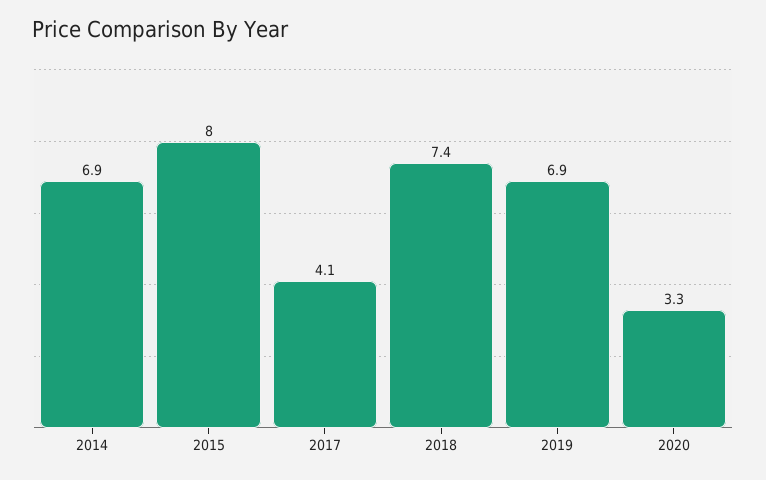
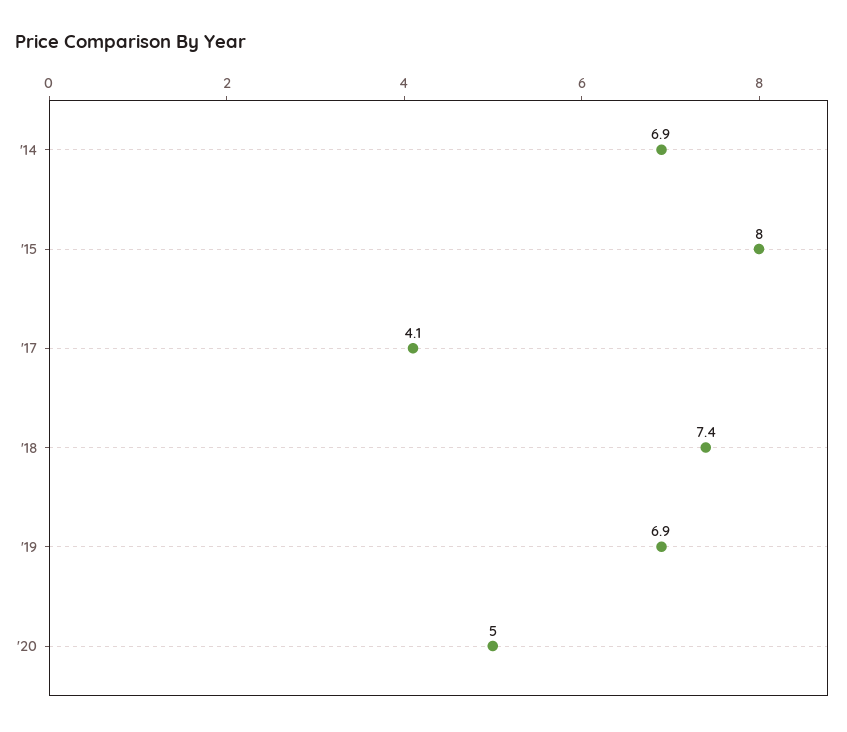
2020: 3.3 -> 5

